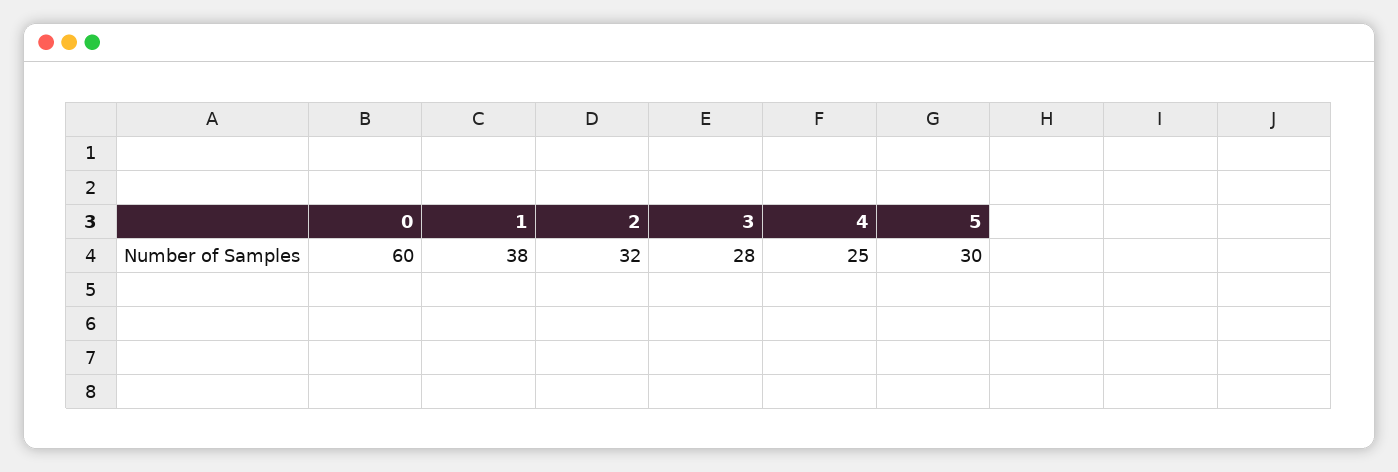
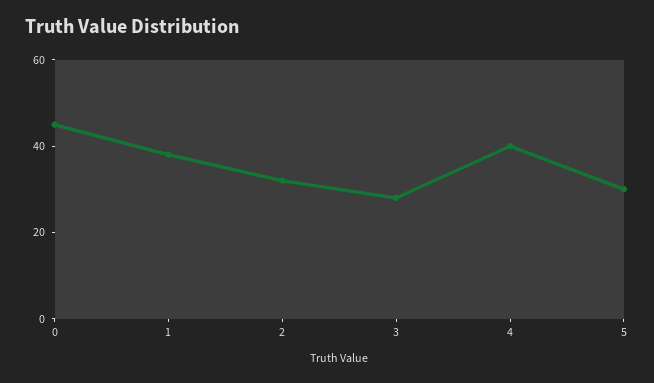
0: 60 -> 45
4: 25 -> 40

